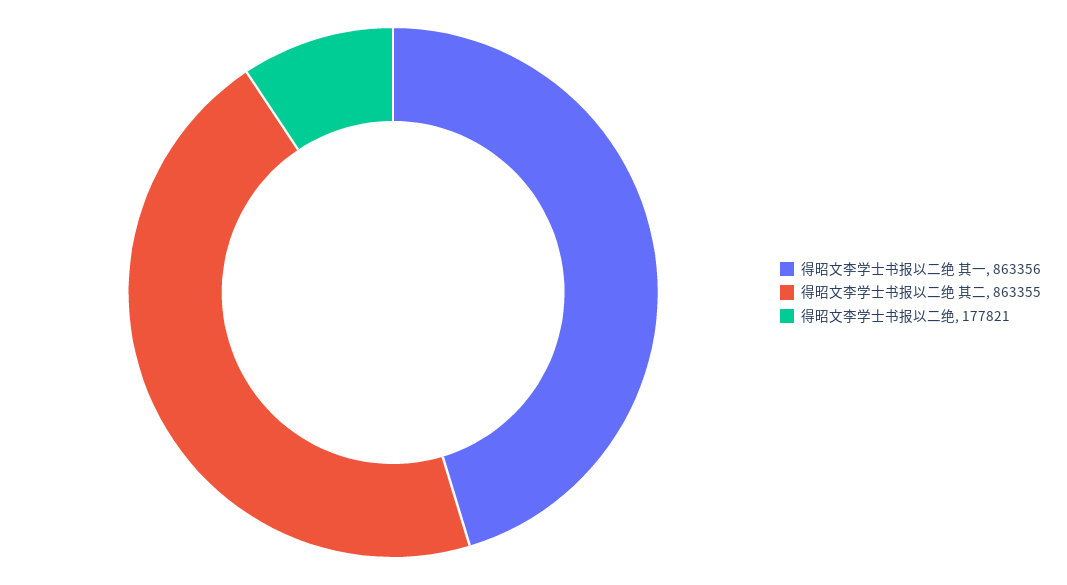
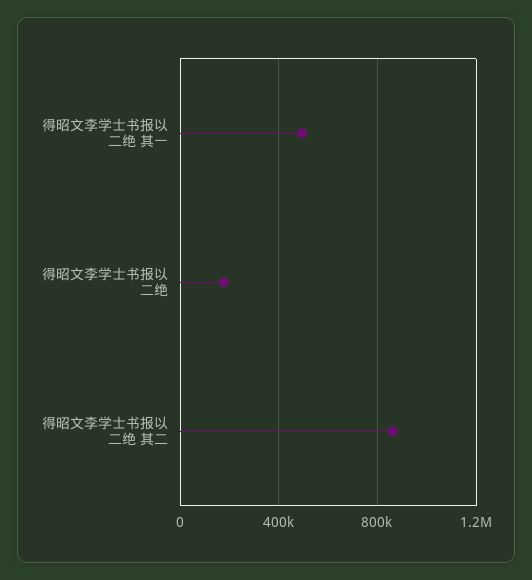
得昭文李学士书报以二绝 其一: 863356 -> 500000

